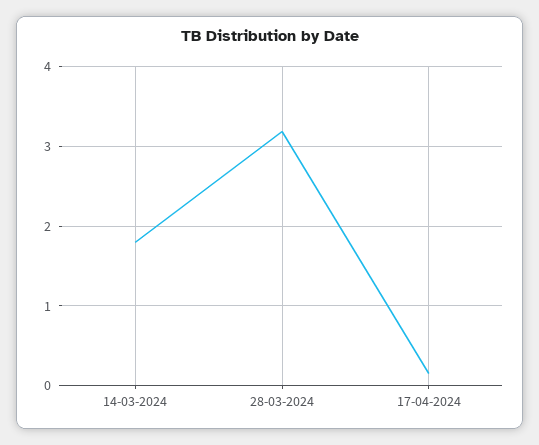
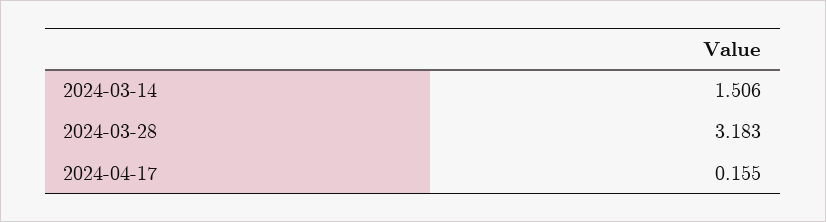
14-03-2024: 1.8 -> 1.506

